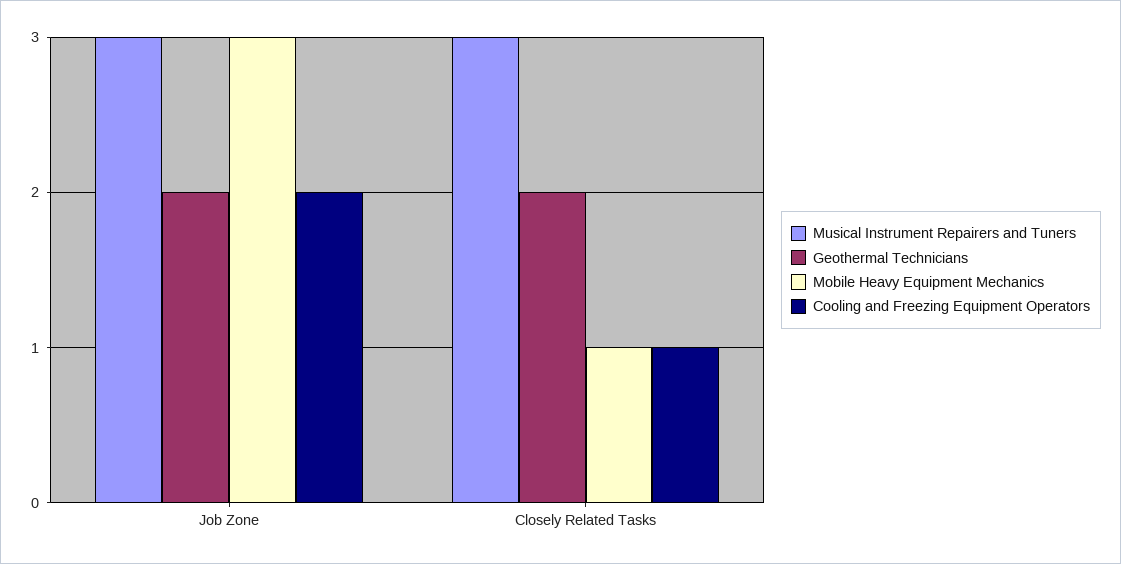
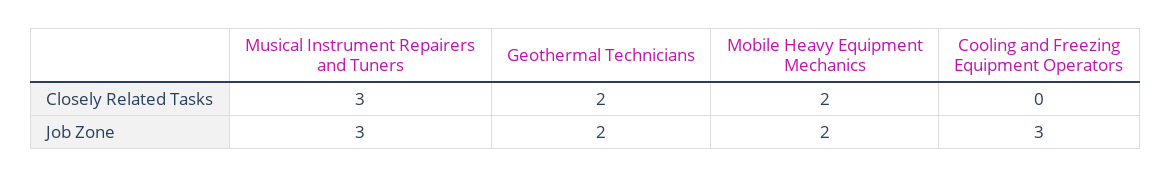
Mobile Heavy Equipment Mechanics, Job Zone: 3 -> 2
Cooling and Freezing Equipment Operators, Job Zone: 2 -> 3
Mobile Heavy Equipment Mechanics, Closely Related Tasks: 1 -> 2
Cooling and Freezing Equipment Operators, Closely Related Tasks: 1 -> 0

